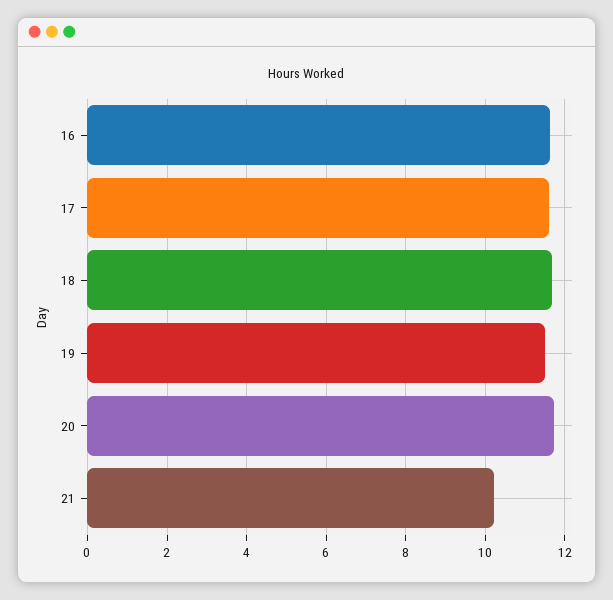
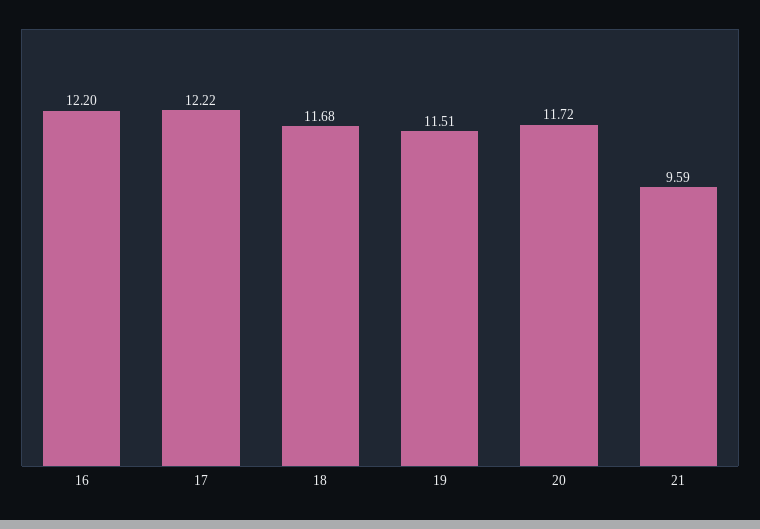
16: 11.6 -> 12.2
17: 11.6 -> 12.22
21: 10.2 -> 9.59

